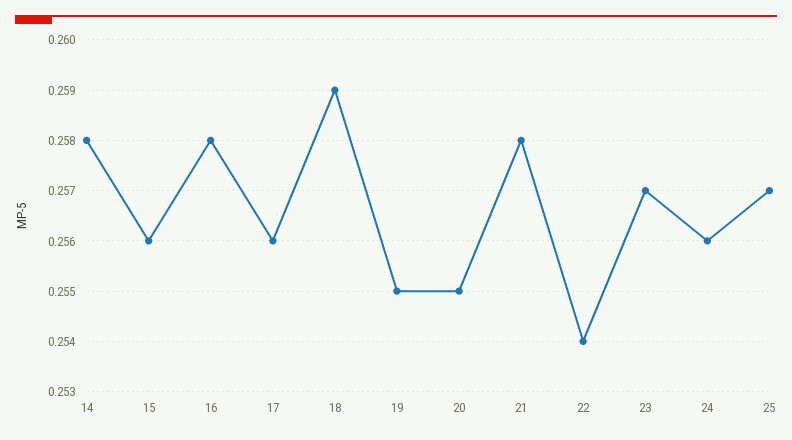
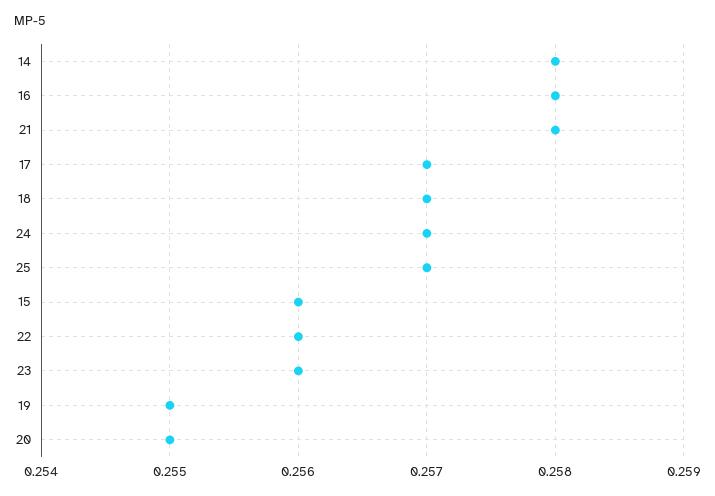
17: 0.256 -> 0.257
18: 0.259 -> 0.257
22: 0.254 -> 0.256
23: 0.257 -> 0.256
24: 0.256 -> 0.257

